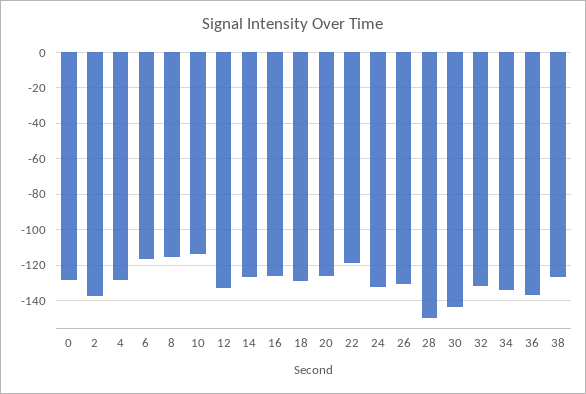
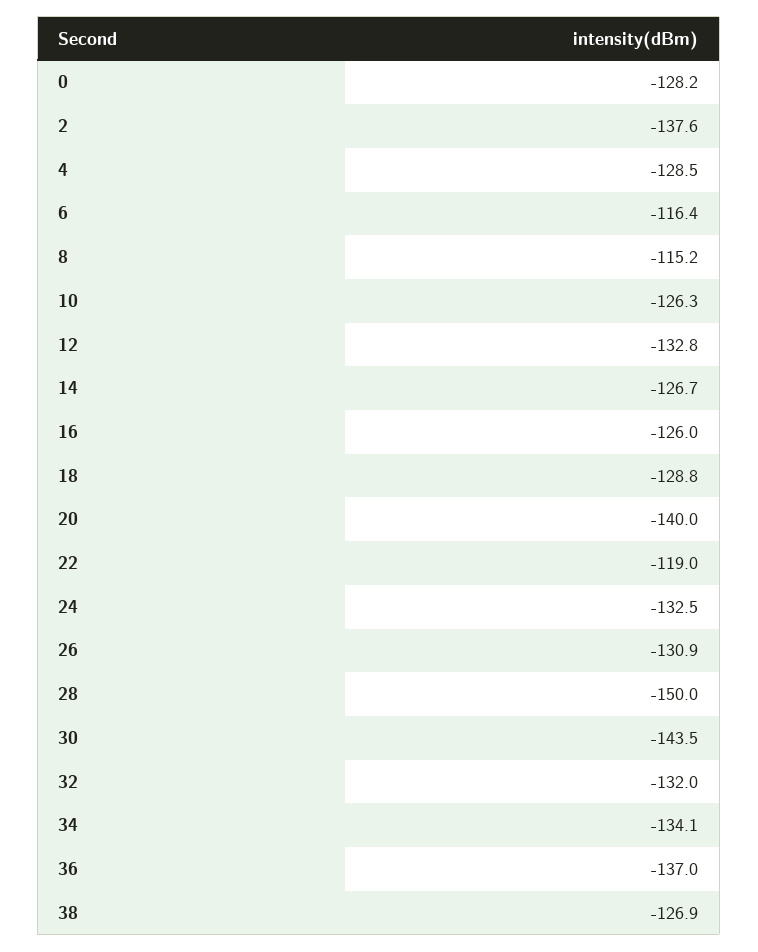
10: -115 -> -126.3
20: -125 -> -140

